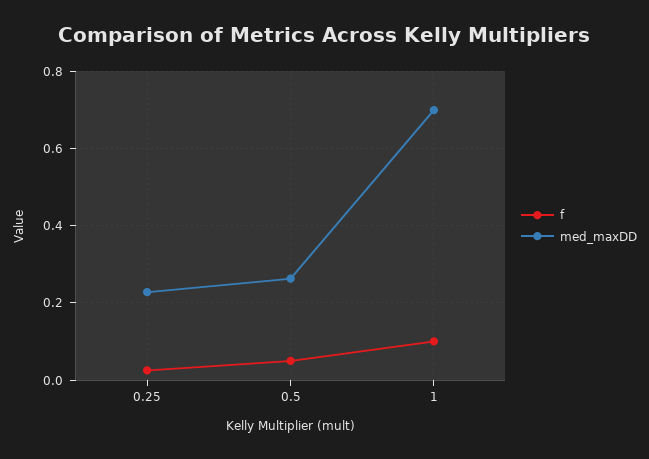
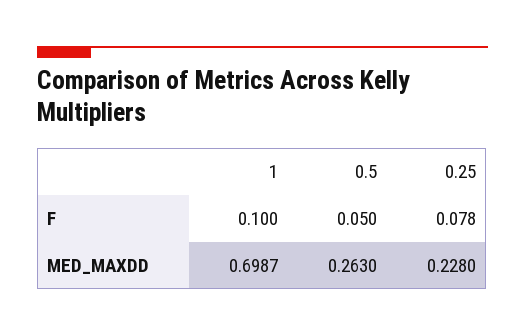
f, 0.25: 0.02 -> 0.078

